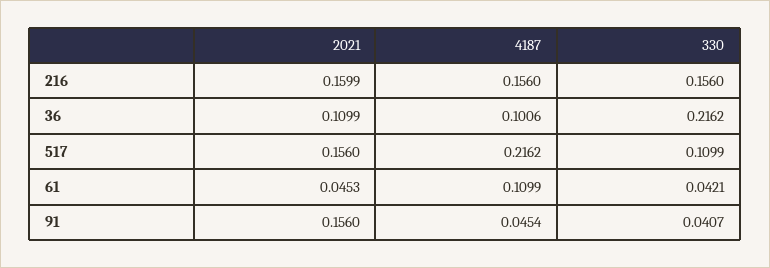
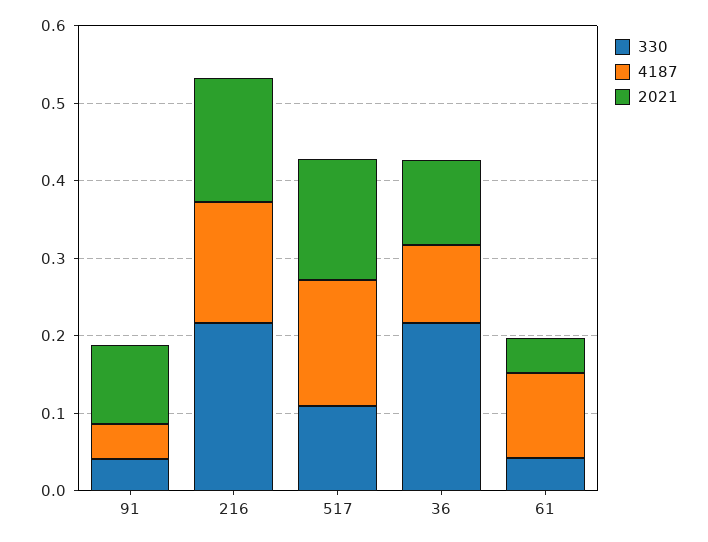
330, 216: 0.156 -> 0.22
4187, 517: 0.2162 -> 0.16
2021, 91: 0.156 -> 0.1

